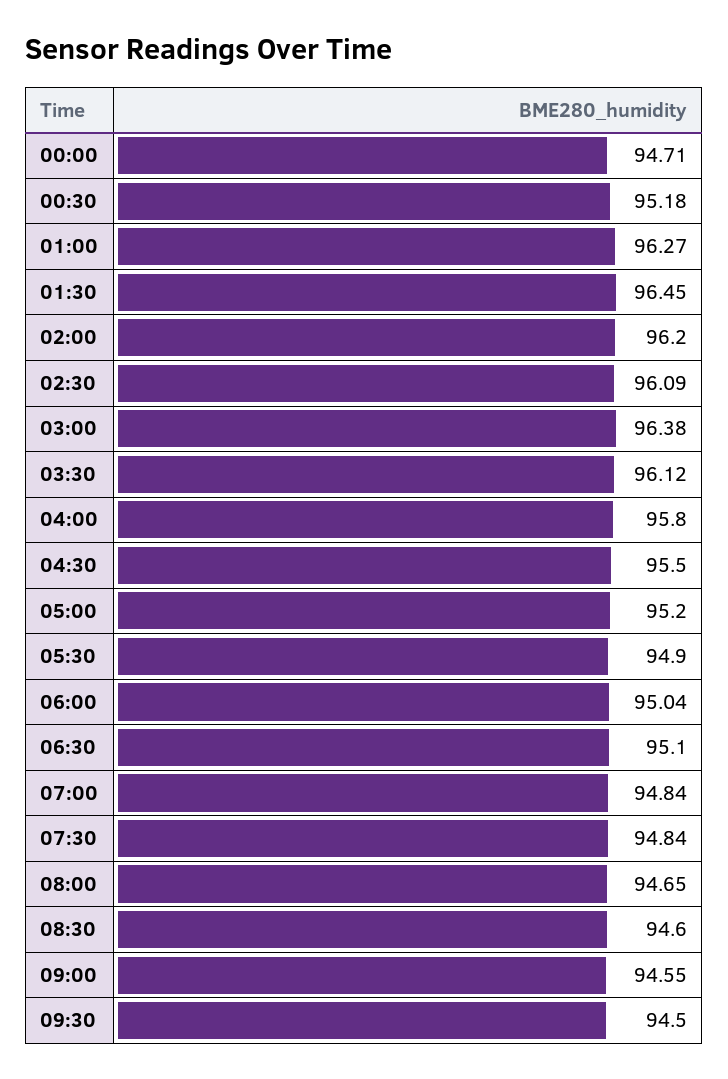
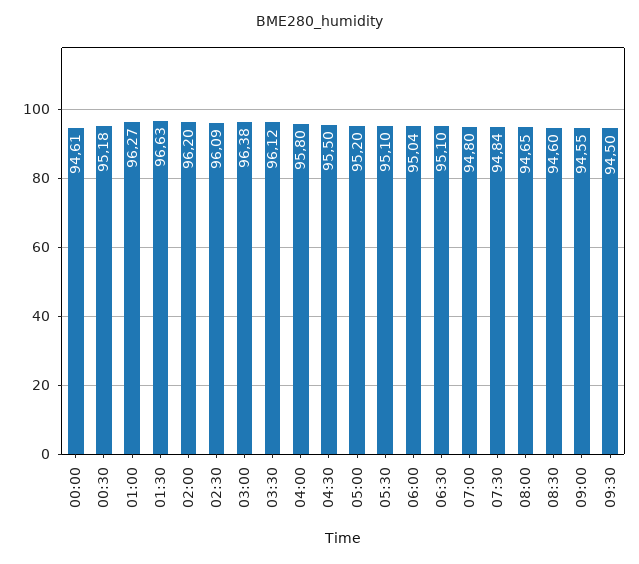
00:00: 94.71 -> 94.61
01:30: 96.45 -> 96.63
05:30: 94.9 -> 95.1
07:00: 94.84 -> 94.8

